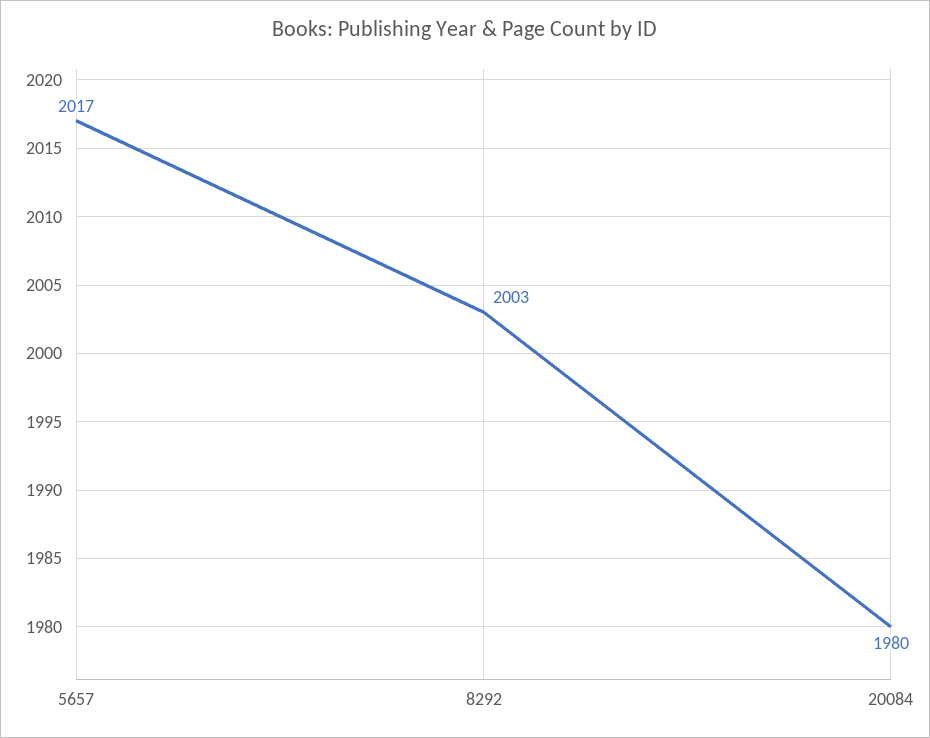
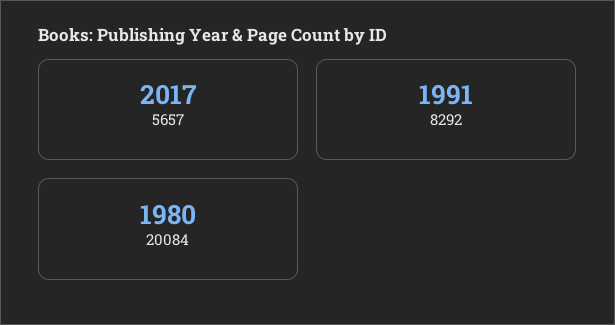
8292: 2003 -> 1991

